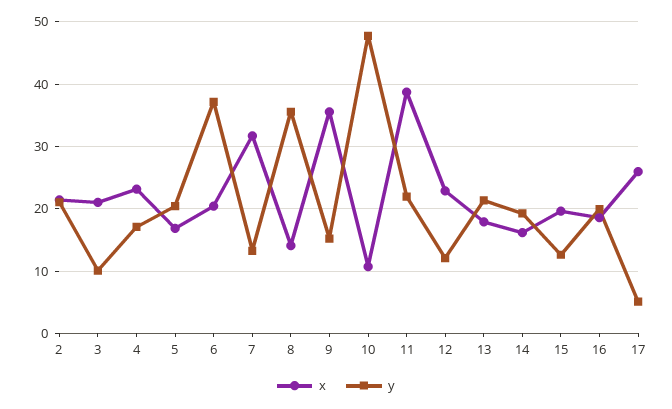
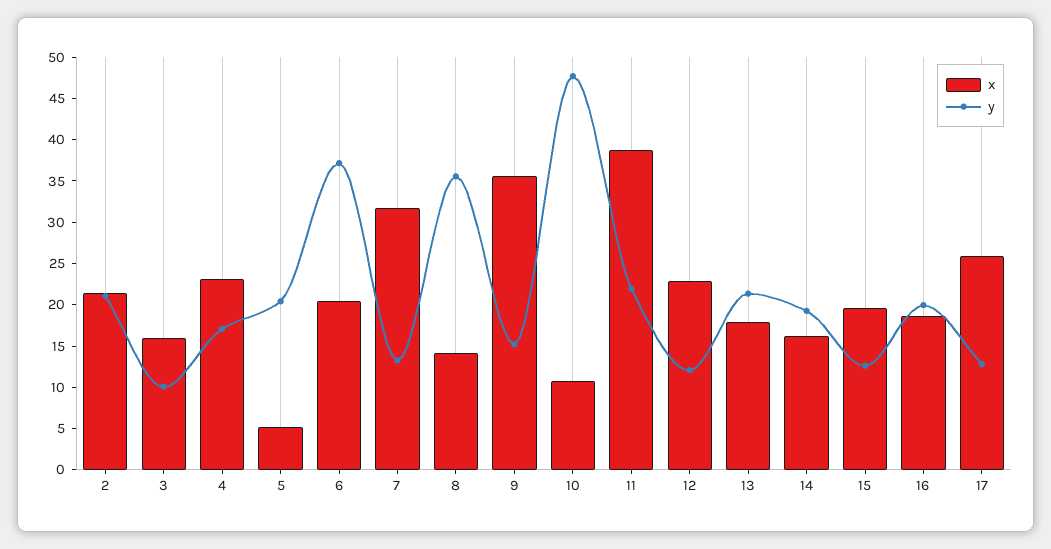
x, 3: 21 -> 16
x, 5: 17 -> 5
y, 17: 5 -> 13

